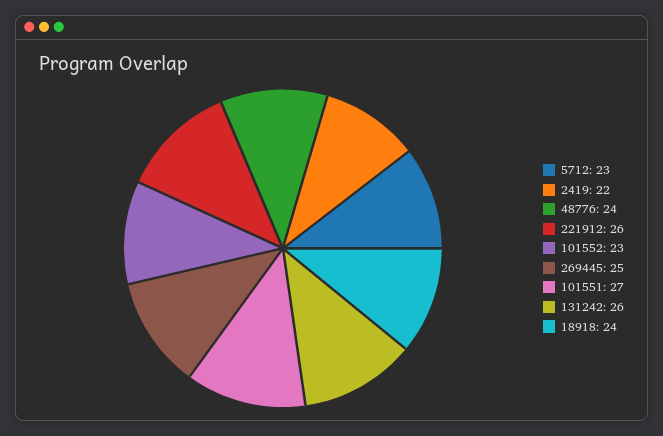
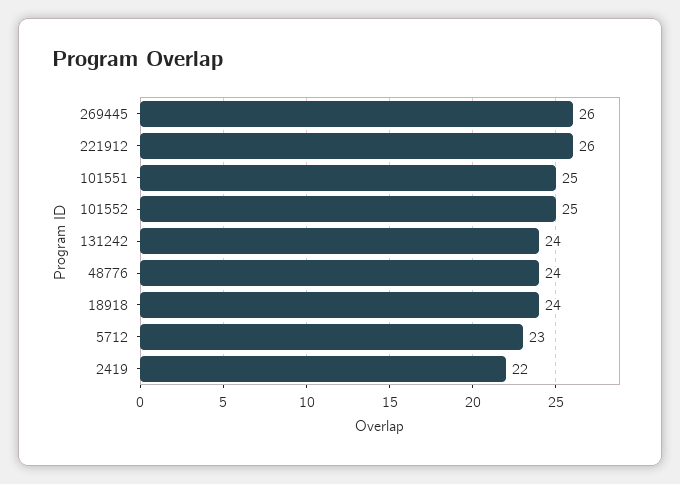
101552: 23 -> 25
269445: 25 -> 26
101551: 27 -> 25
131242: 26 -> 24

